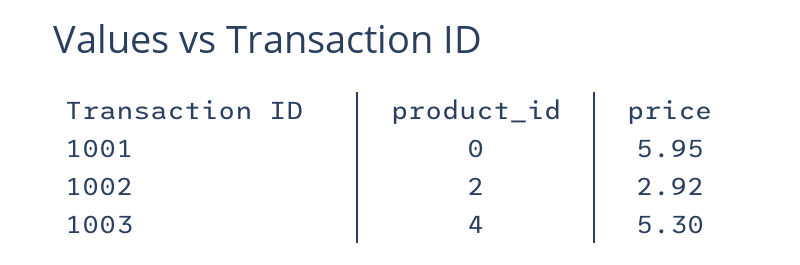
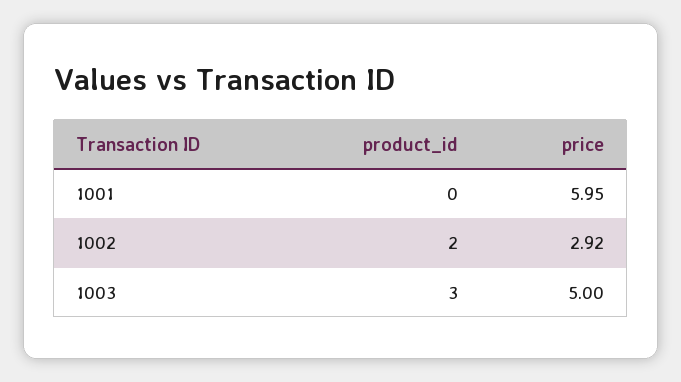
product_id, 1003: 4 -> 3
price, 1003: 5.3 -> 5

